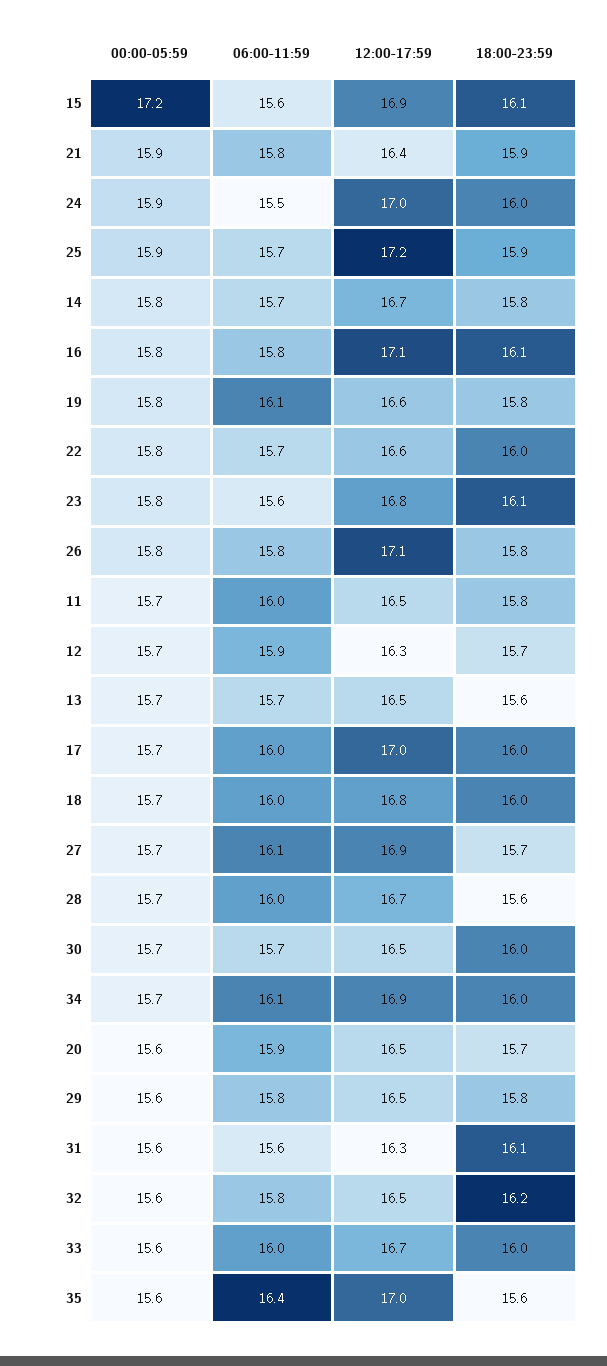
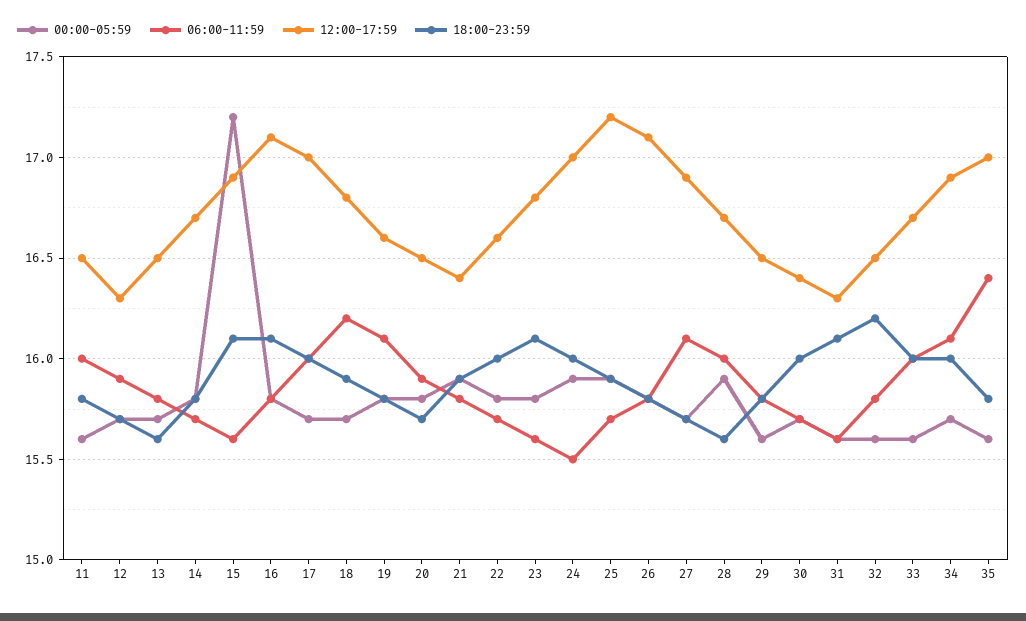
00:00-05:59, 11: 15.7 -> 15.6
06:00-11:59, 13: 15.7 -> 15.8
06:00-11:59, 18: 16 -> 16.2
18:00-23:59, 18: 16 -> 15.9
00:00-05:59, 28: 15.7 -> 15.9
12:00-17:59, 30: 16.5 -> 16.4
00:00-05:59, 20: 15.6 -> 15.8
18:00-23:59, 35: 15.6 -> 15.8

